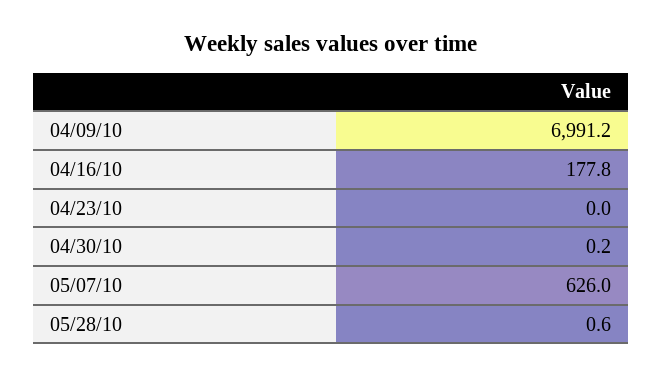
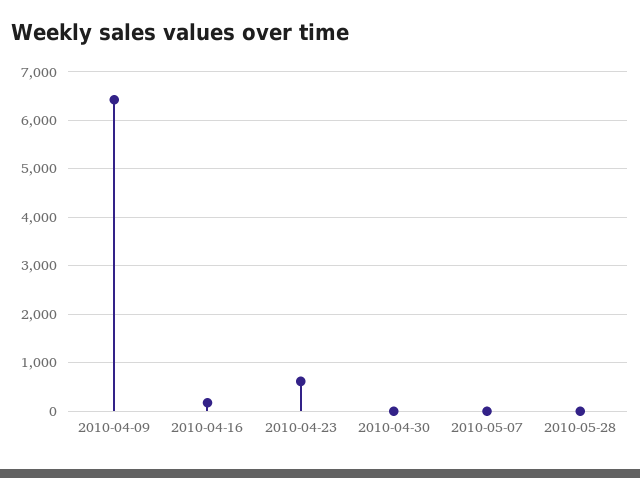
04/09/10: 6991.2 -> 6400
04/23/10: 0 -> 600
05/07/10: 626 -> 0

